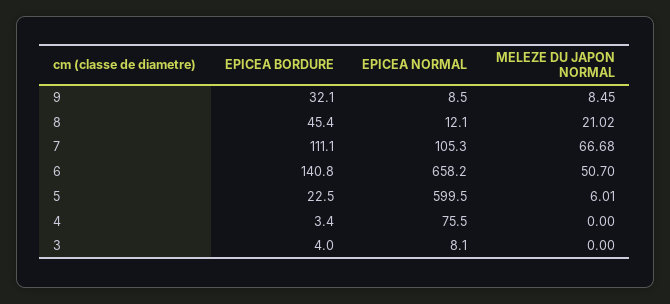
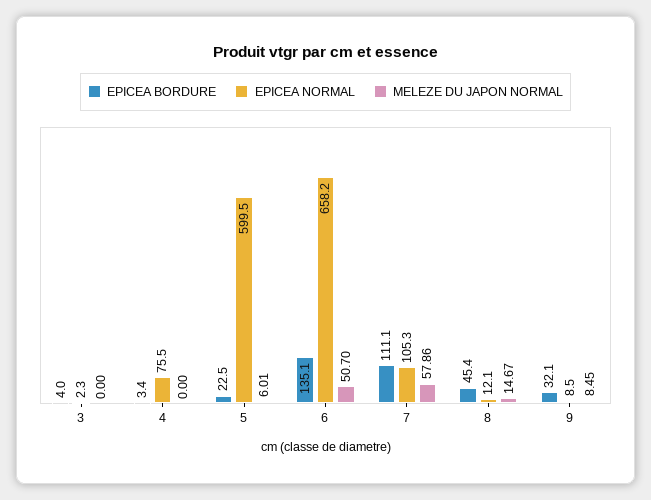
MELEZE DU JAPON NORMAL, 8: 21.02 -> 14.67
MELEZE DU JAPON NORMAL, 7: 66.68 -> 57.86
EPICEA BORDURE, 6: 140.8 -> 135.1
EPICEA NORMAL, 3: 8.1 -> 2.3

